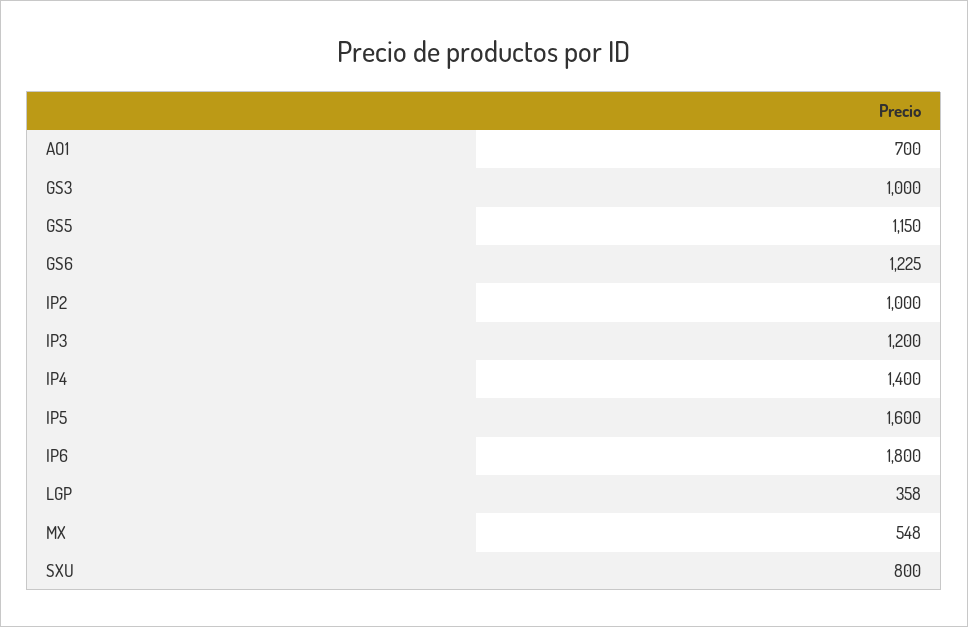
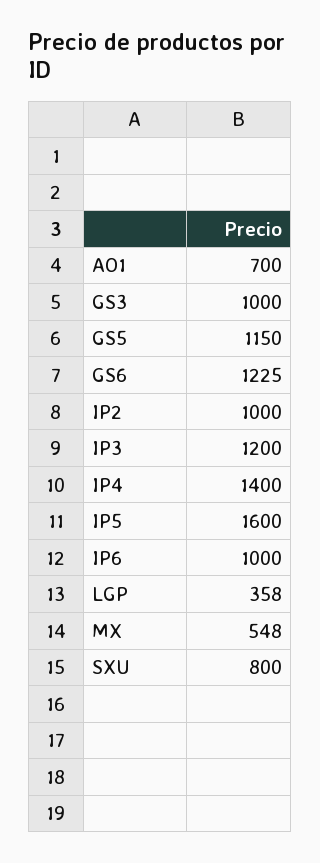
IP6: 1800 -> 1000

